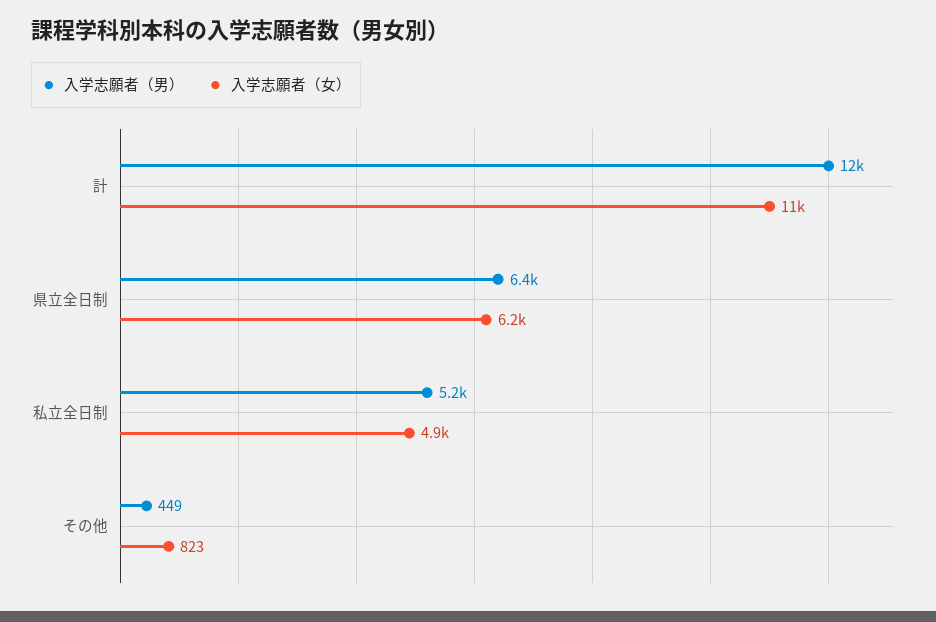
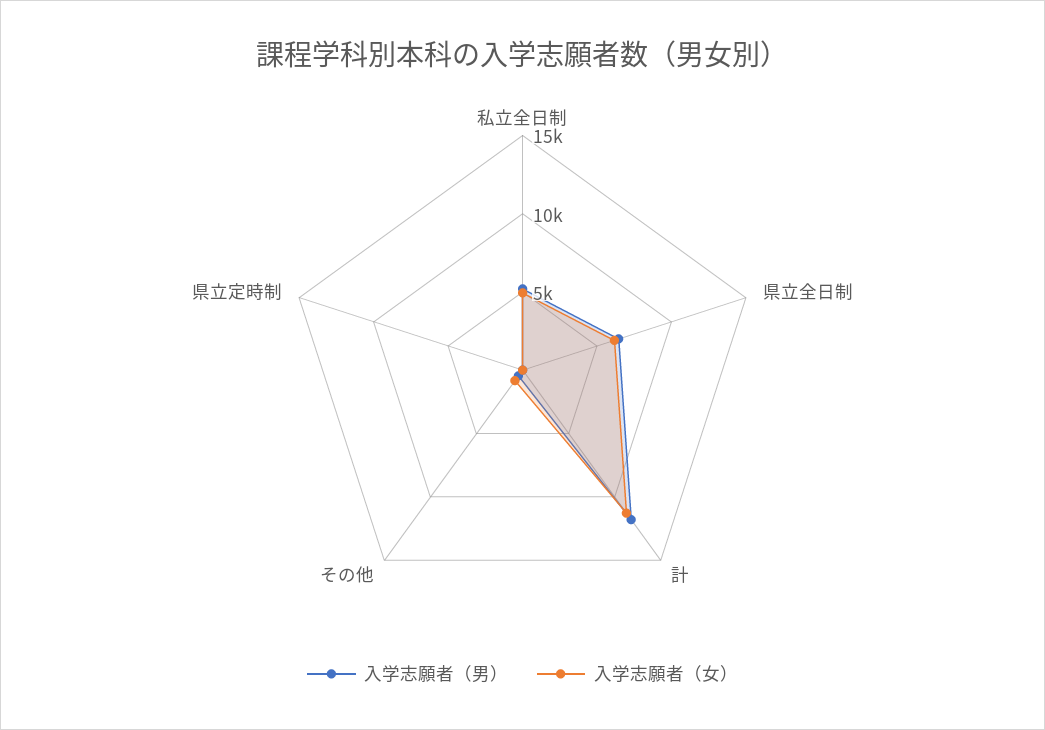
入学志願者（男）, 県立定時制: none -> 0
入学志願者（女）, 県立定時制: none -> 0

